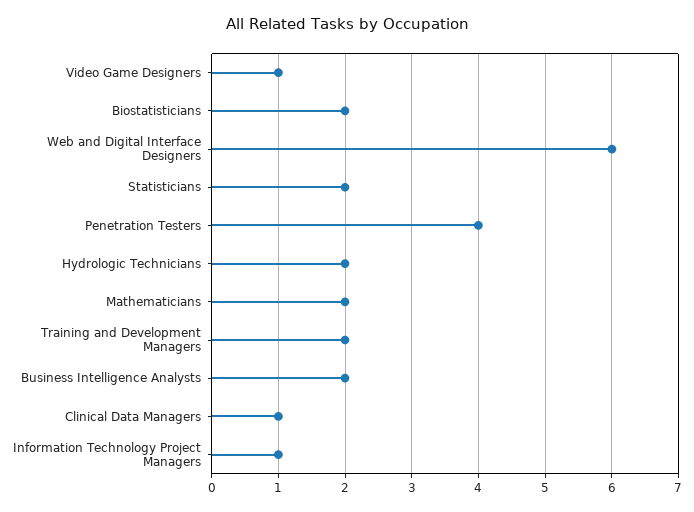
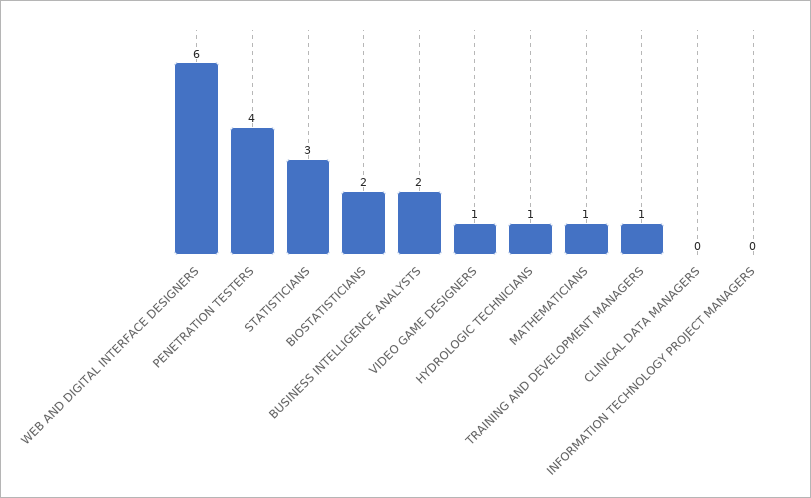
Statisticians: 2 -> 3
Hydrologic Technicians: 2 -> 1
Mathematicians: 2 -> 1
Training and Development Managers: 2 -> 1
Clinical Data Managers: 1 -> 0
Information Technology Project Managers: 1 -> 0

